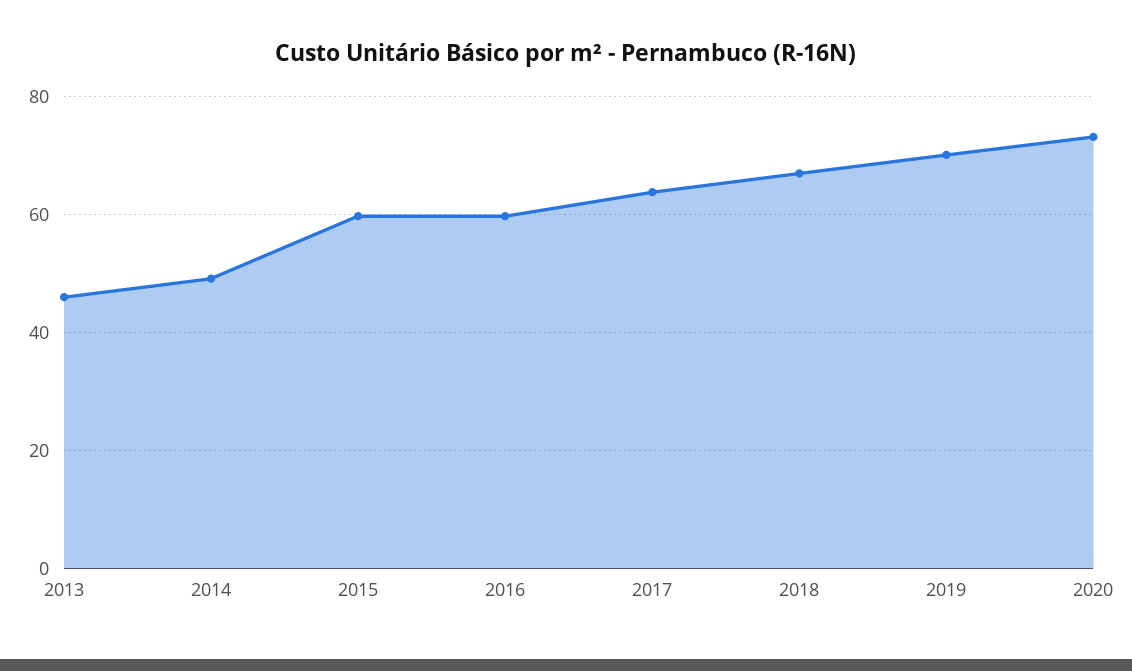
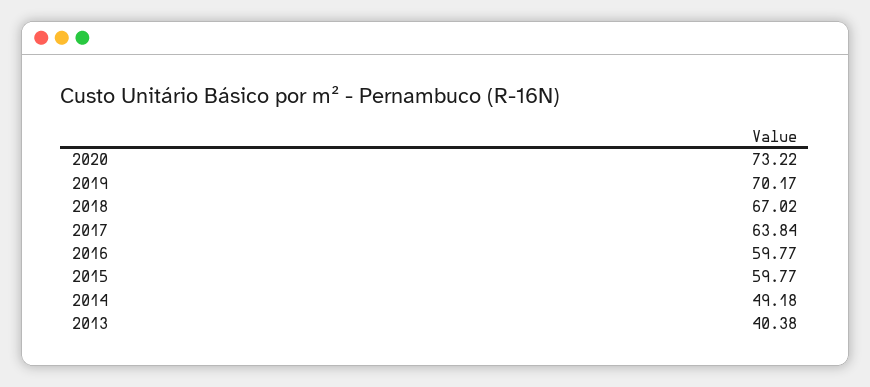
2013: 46 -> 40.38

